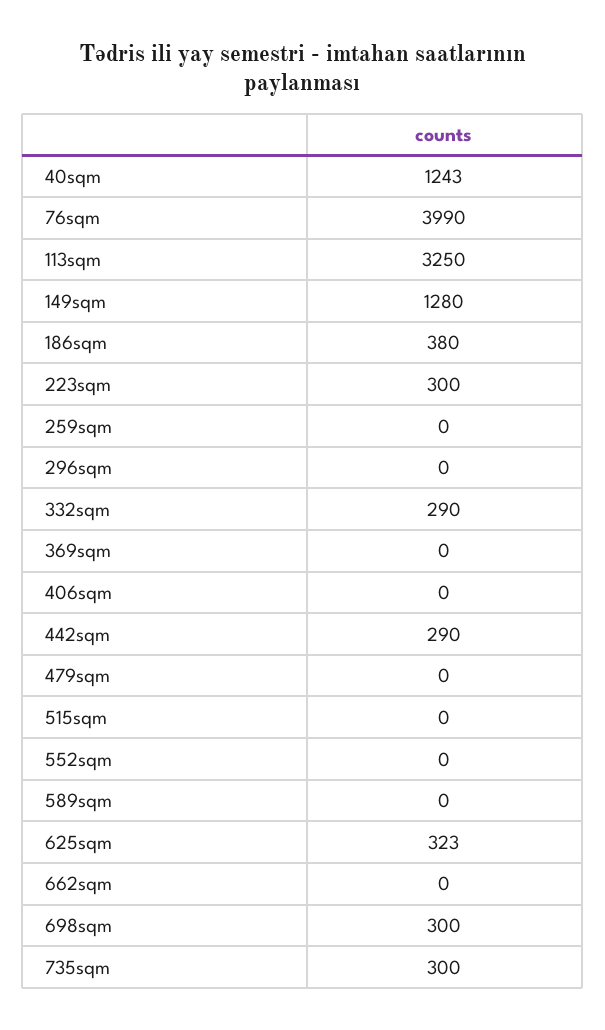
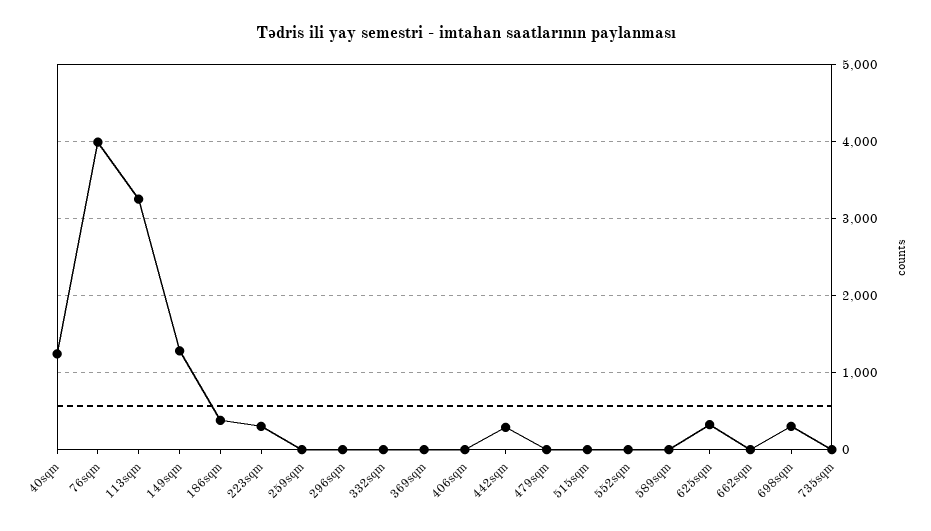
332sqm: 290 -> 0
735sqm: 300 -> 0

